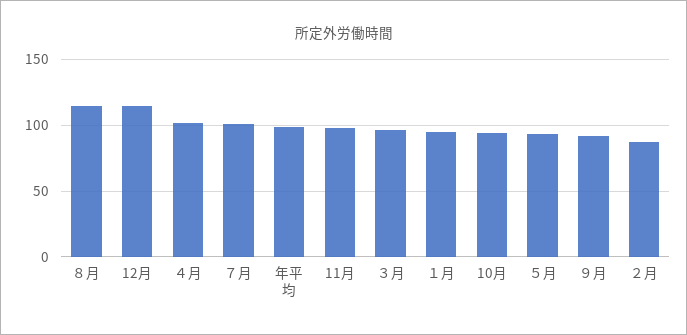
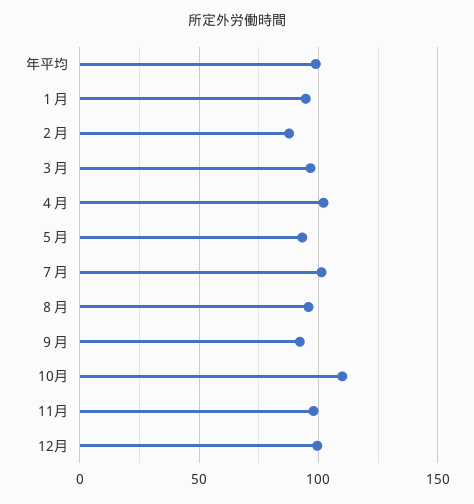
８月: 115 -> 95
12月: 115 -> 100
10月: 95 -> 110

